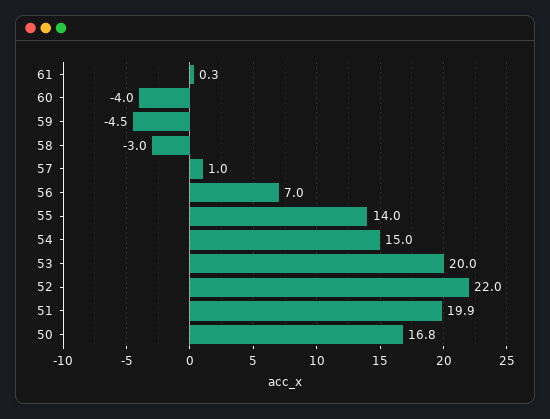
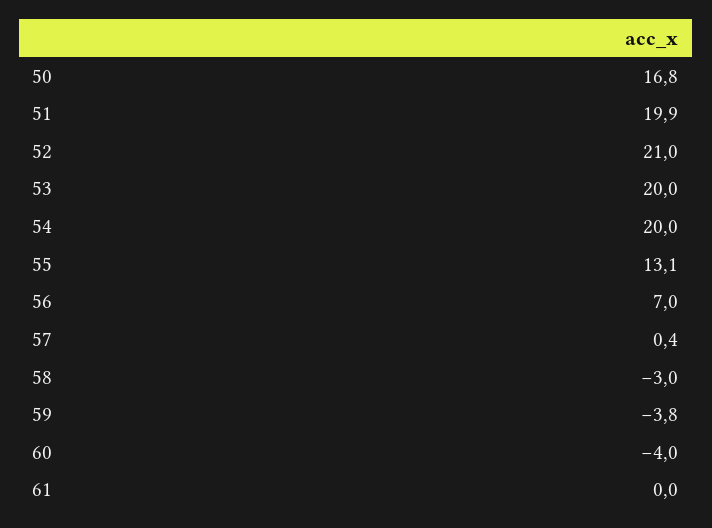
61: 0.3 -> 0
59: -4.5 -> -3.8
57: 1 -> 0.4
55: 14 -> 13.1
54: 15 -> 20
52: 22 -> 21

